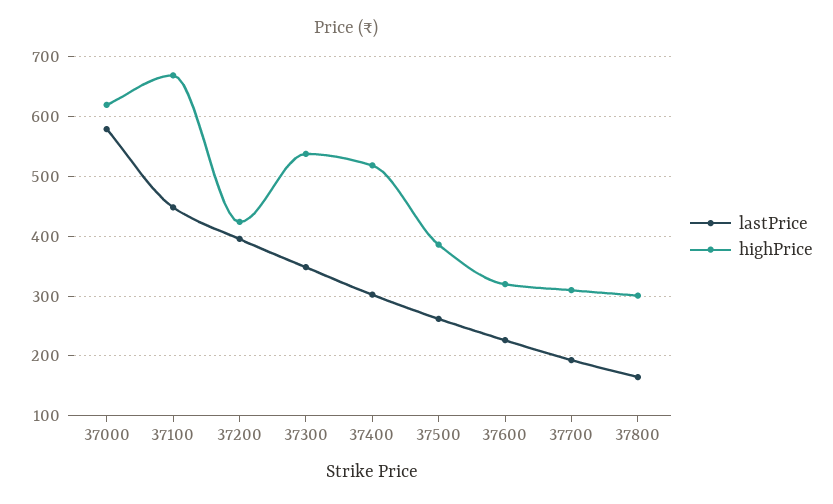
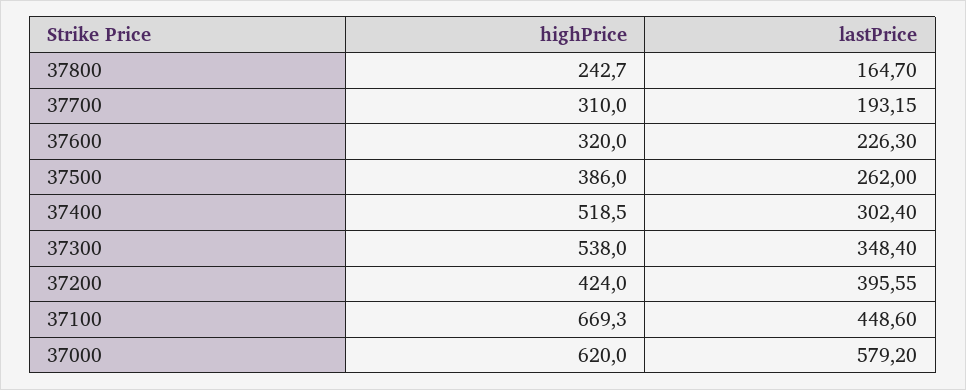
highPrice, 37800: 300 -> 242.7

